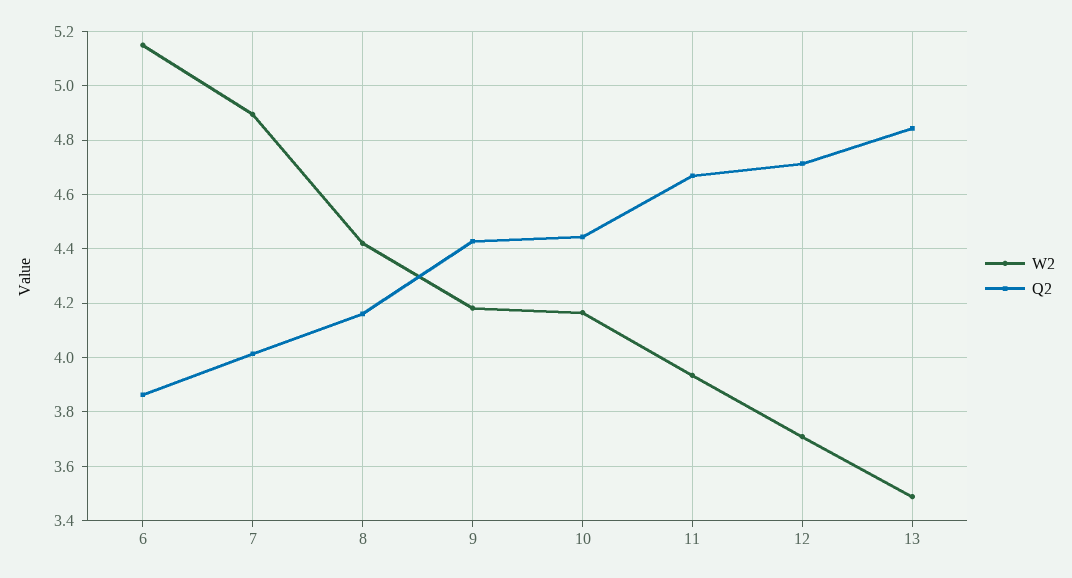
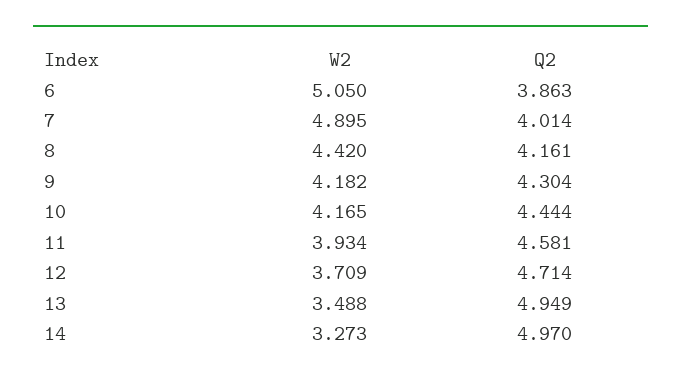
W2, 6: 5.15 -> 5.05
Q2, 9: 4.425 -> 4.304
Q2, 11: 4.675 -> 4.581
Q2, 13: 4.85 -> 4.949
W2, 14: none -> 3.273
Q2, 14: none -> 4.97

